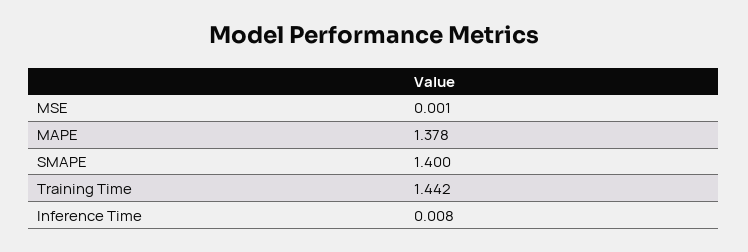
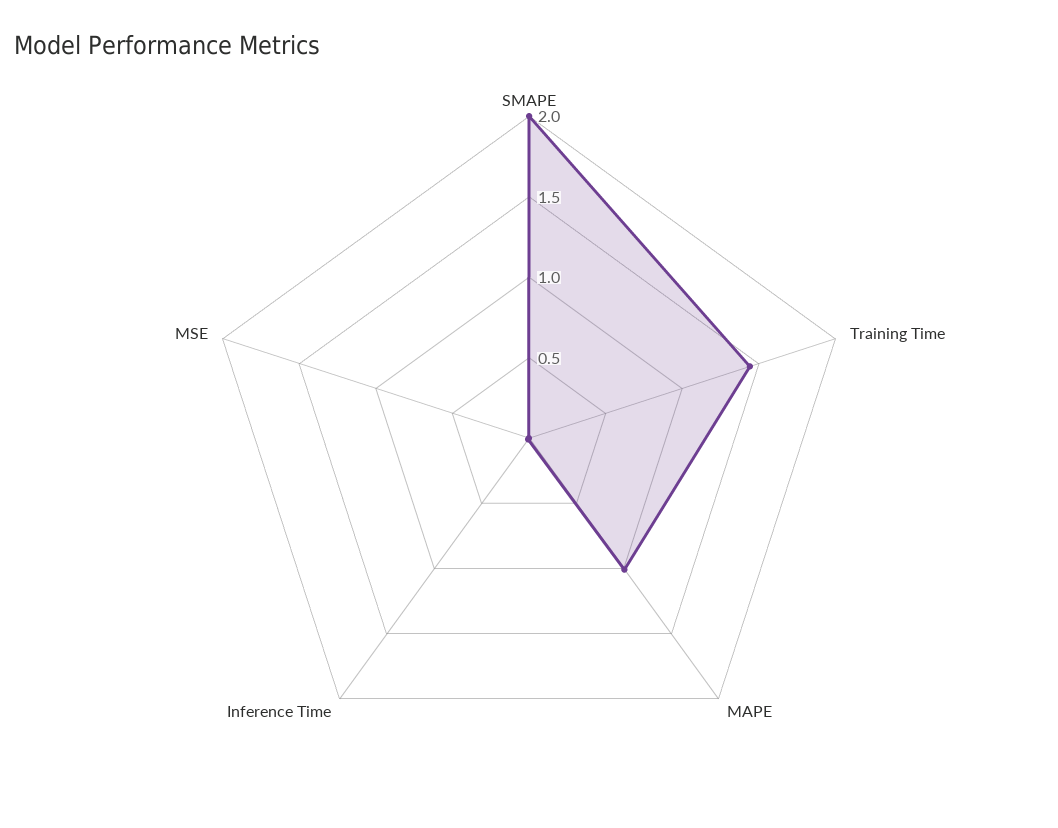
MAPE: 1.378 -> 1
SMAPE: 1.4 -> 2

